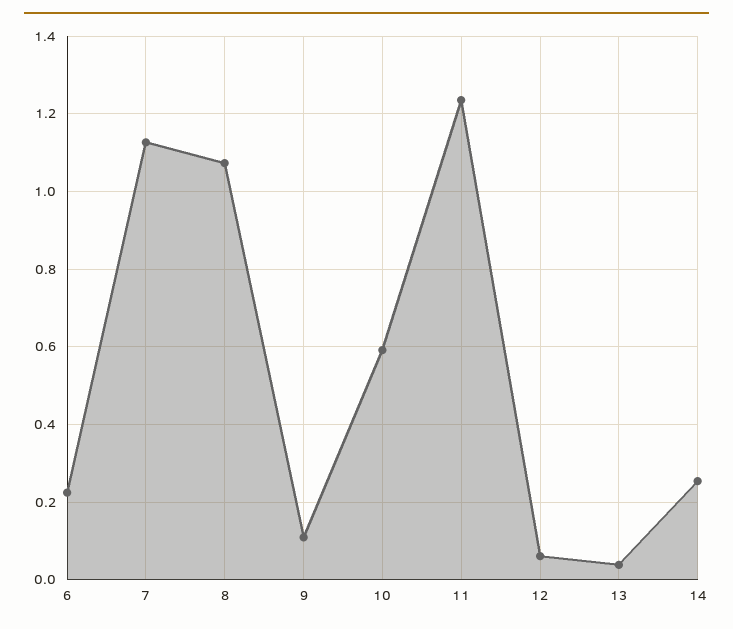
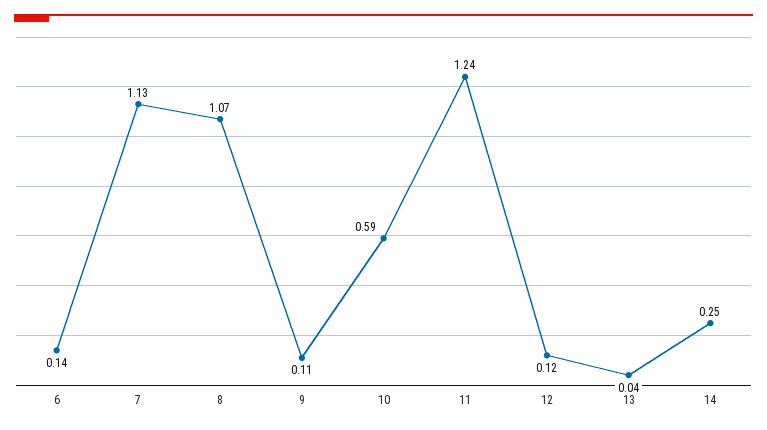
6: 0.22 -> 0.14
12: 0.06 -> 0.12

